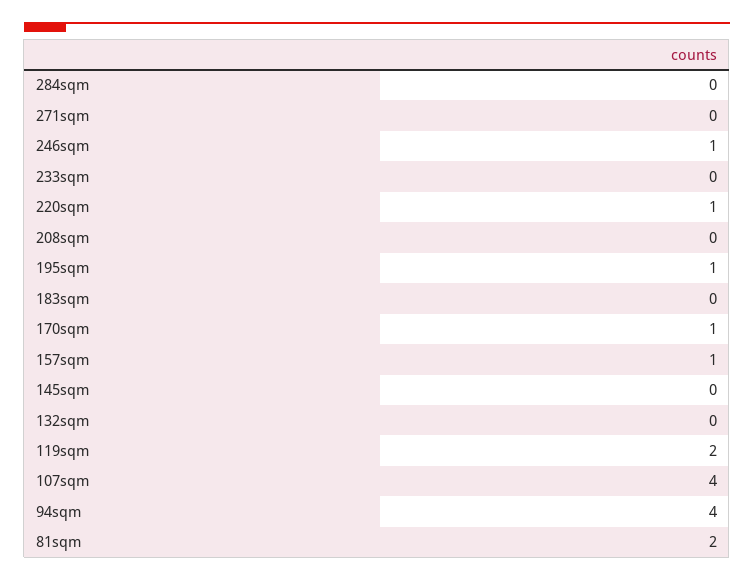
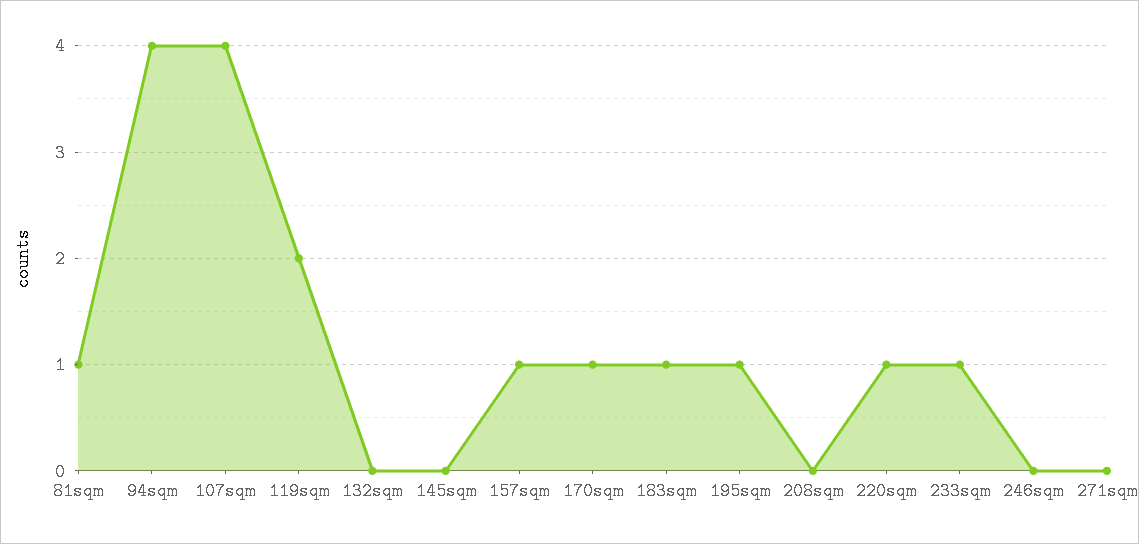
284sqm: 0 -> none
246sqm: 1 -> 0
233sqm: 0 -> 1
183sqm: 0 -> 1
81sqm: 2 -> 1

